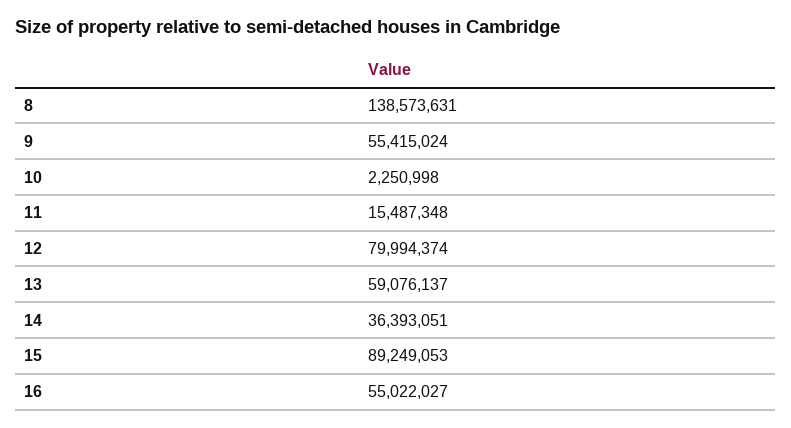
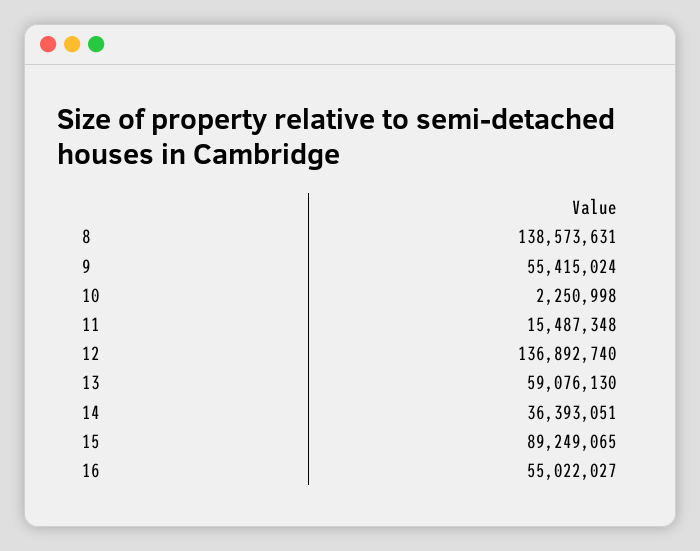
12: 79994374 -> 136892740
13: 59076137 -> 59076130
15: 89249053 -> 89249065

